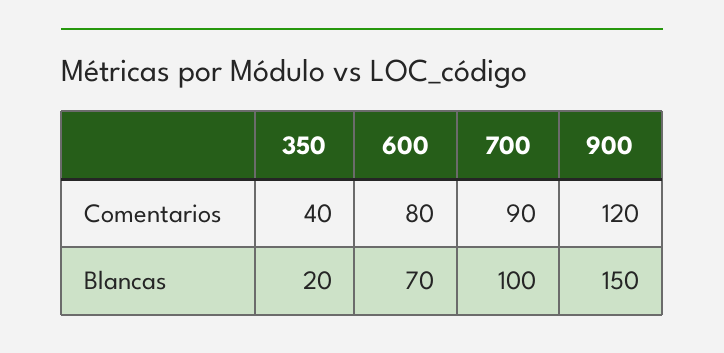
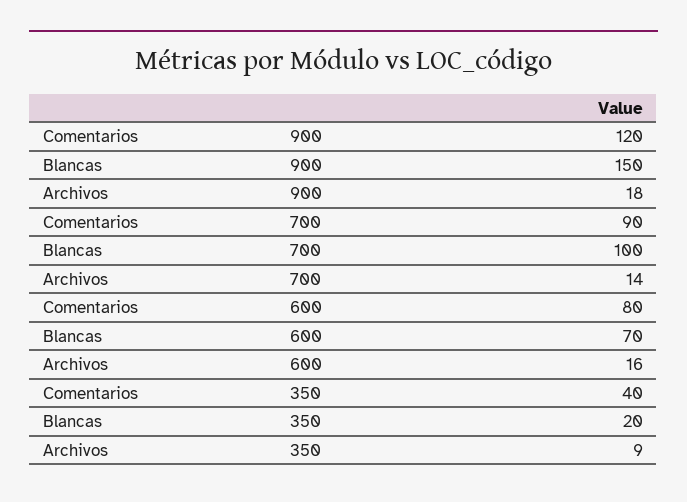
900, Archivos: none -> 18
700, Archivos: none -> 14
600, Archivos: none -> 16
350, Archivos: none -> 9

